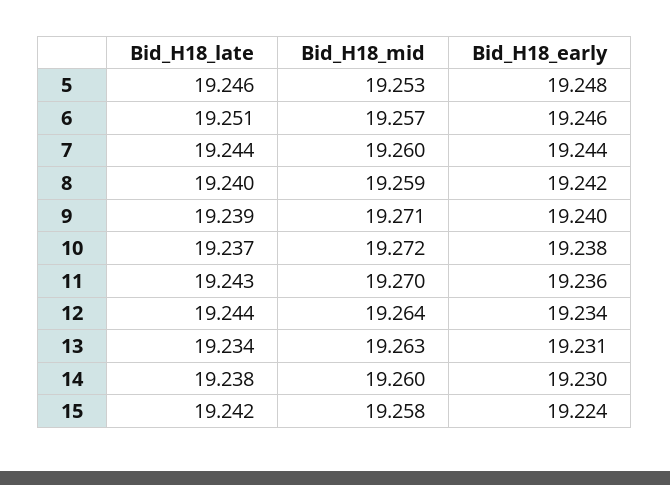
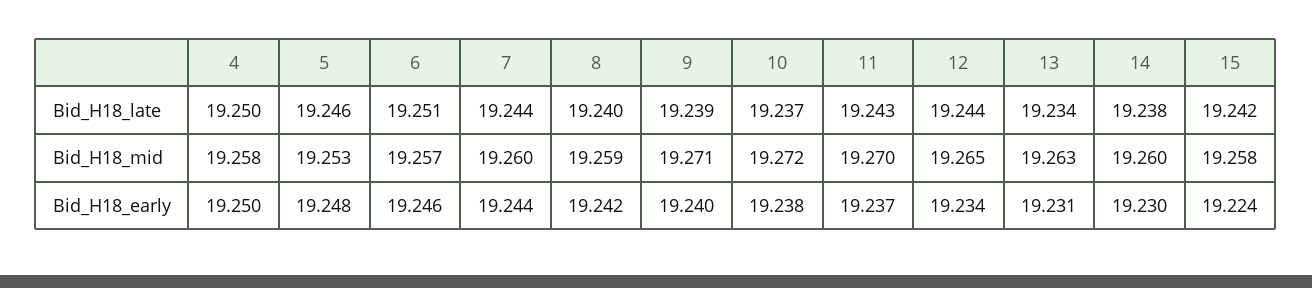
Bid_H18_early, 11: 19.236 -> 19.237
Bid_H18_mid, 12: 19.264 -> 19.265
Bid_H18_late, 4: none -> 19.25
Bid_H18_mid, 4: none -> 19.258
Bid_H18_early, 4: none -> 19.25

